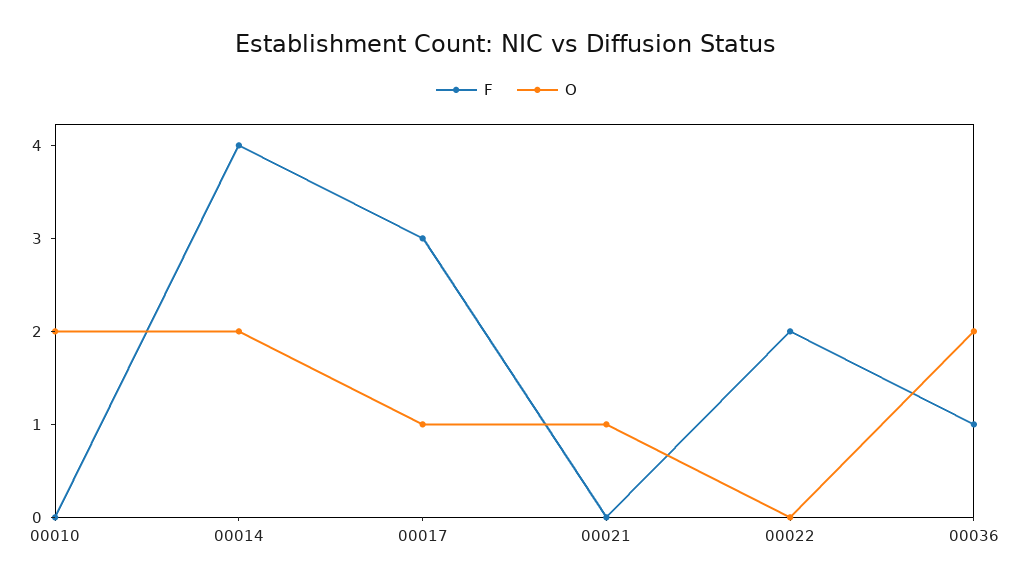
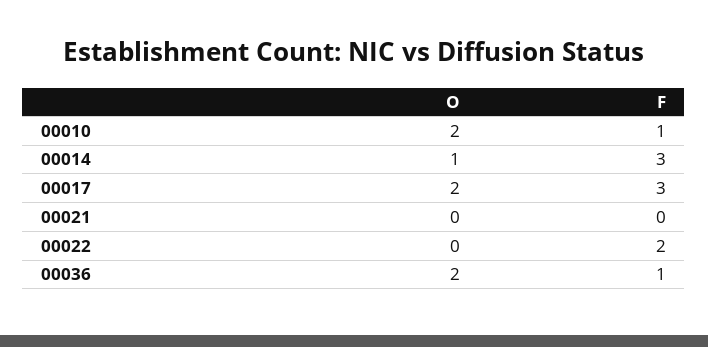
F, 00010: 0 -> 1
F, 00014: 4 -> 3
O, 00014: 2 -> 1
O, 00017: 1 -> 2
O, 00021: 1 -> 0

